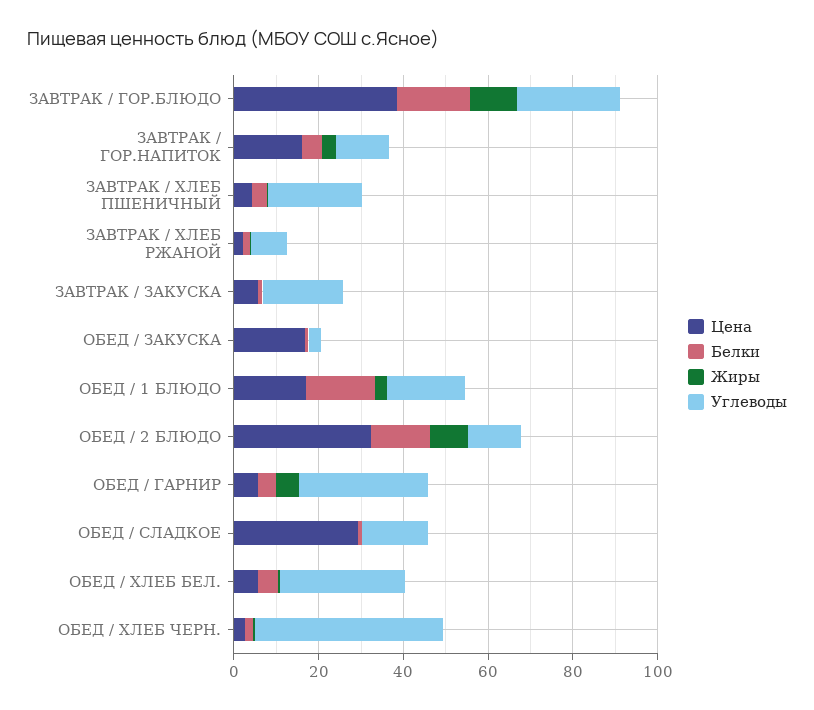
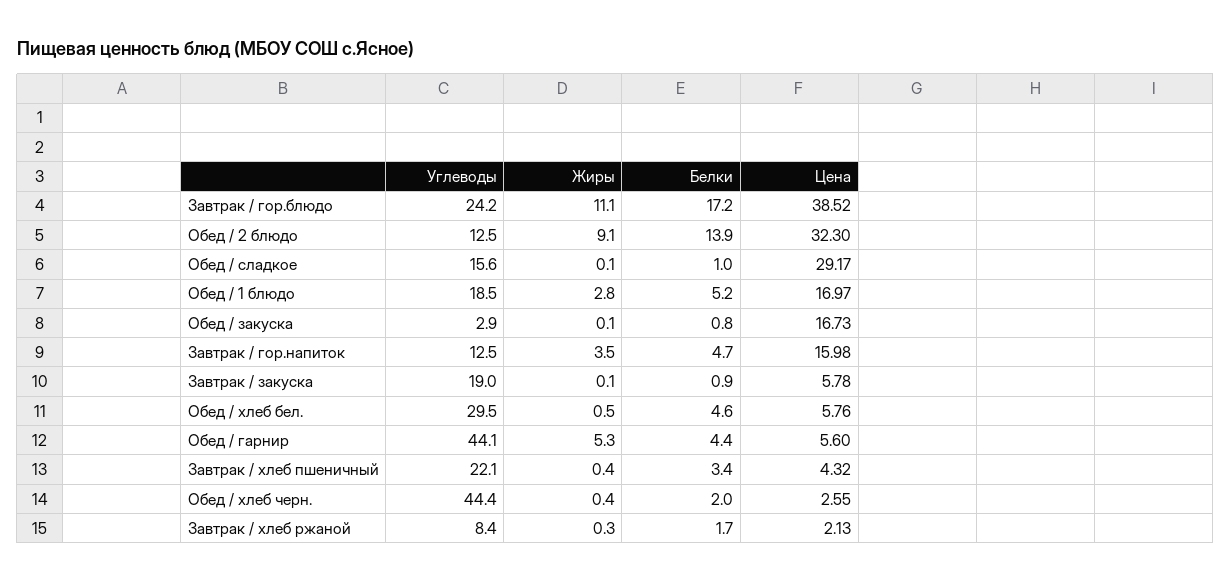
Белки, ОБЕД / 1 БЛЮДО: 15 -> 5.2
Углеводы, ОБЕД / ГАРНИР: 30 -> 44.1

